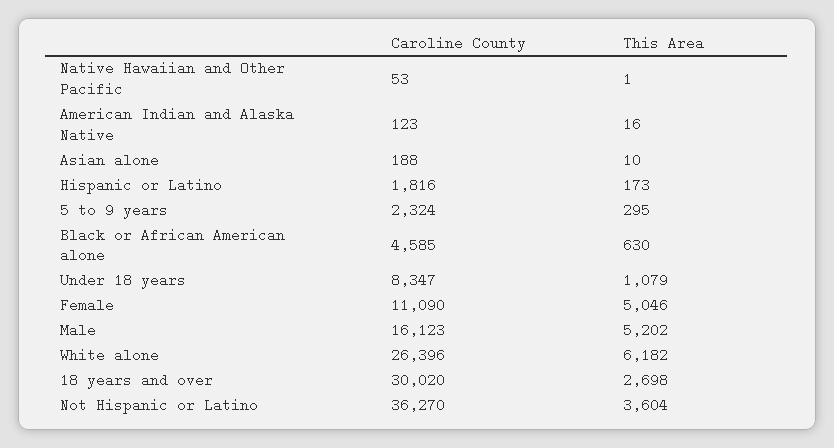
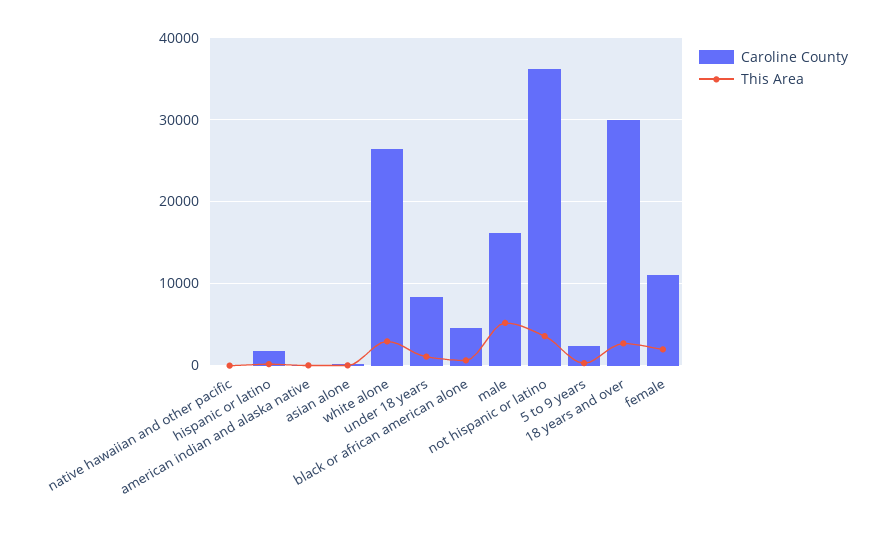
This Area, Female: 5046 -> 2000
This Area, White alone: 6182 -> 3000

